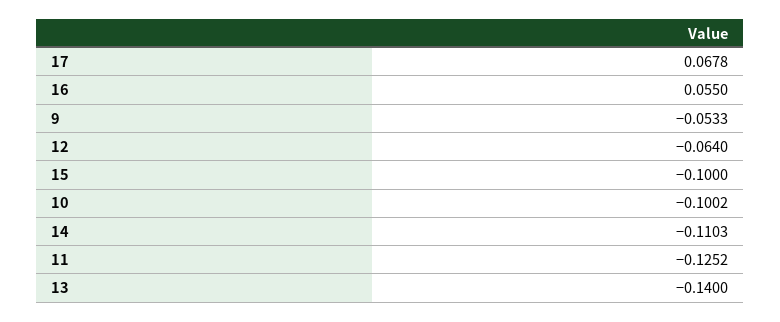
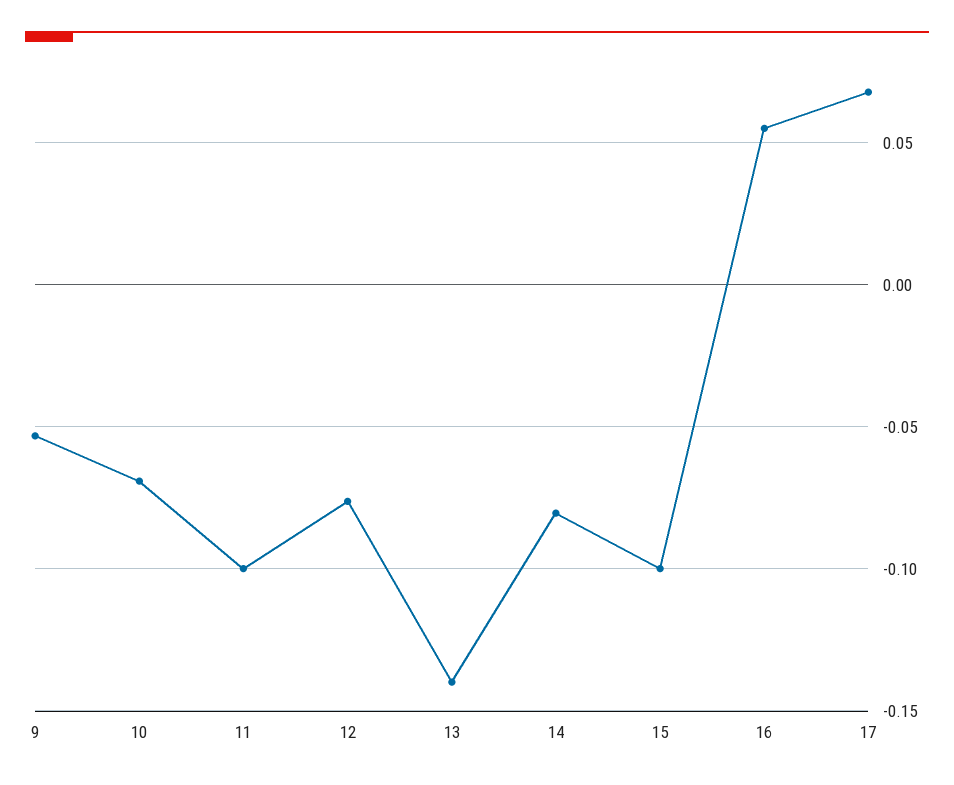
12: -0.064 -> -0.075
10: -0.1002 -> -0.07
14: -0.1103 -> -0.08
11: -0.1252 -> -0.1

